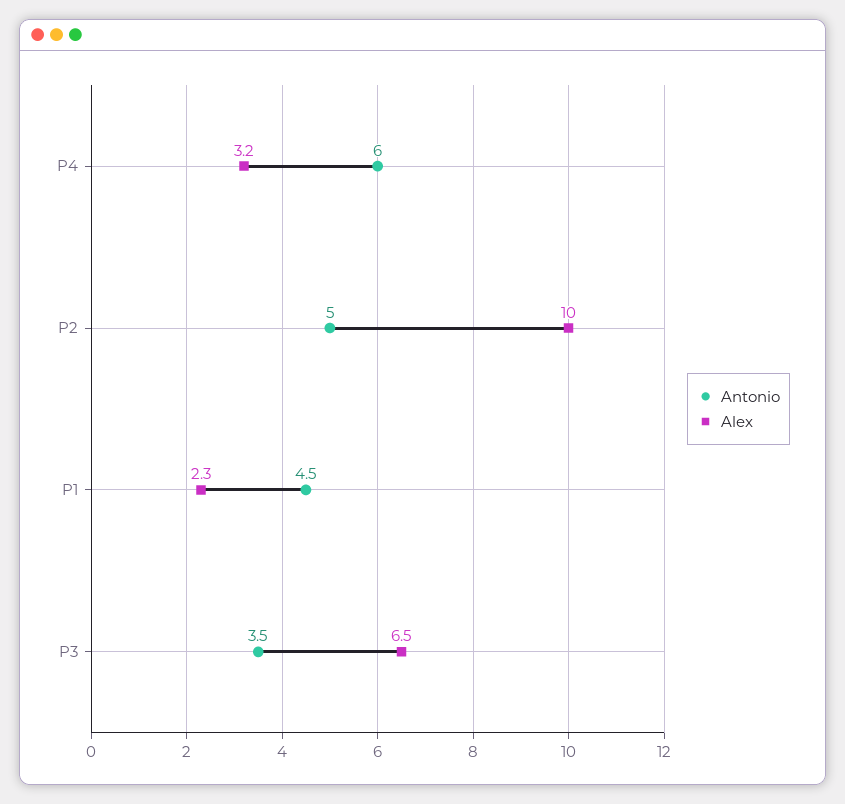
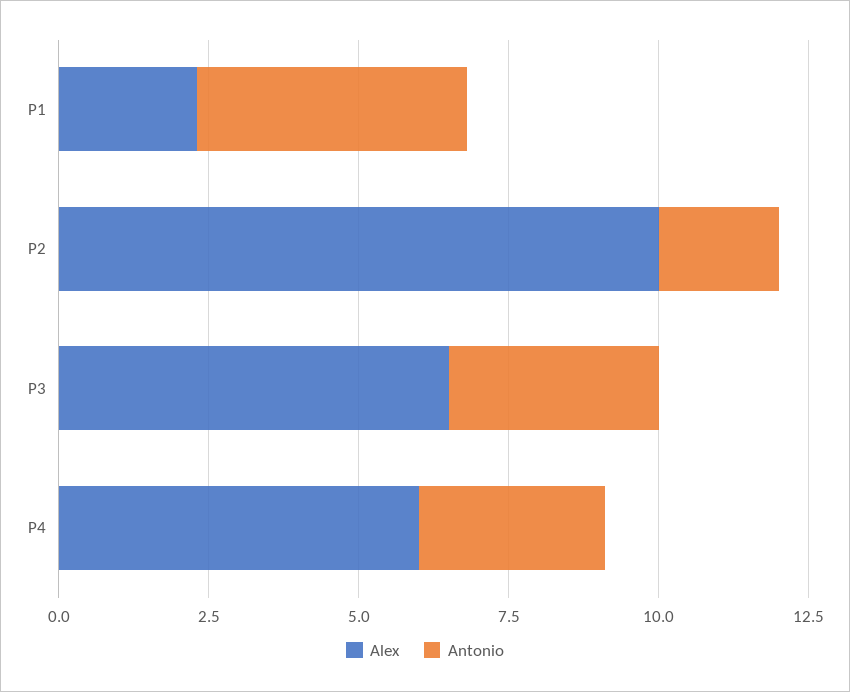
Antonio, P4: 6 -> 3
Alex, P4: 3.2 -> 6
Antonio, P2: 5 -> 2

